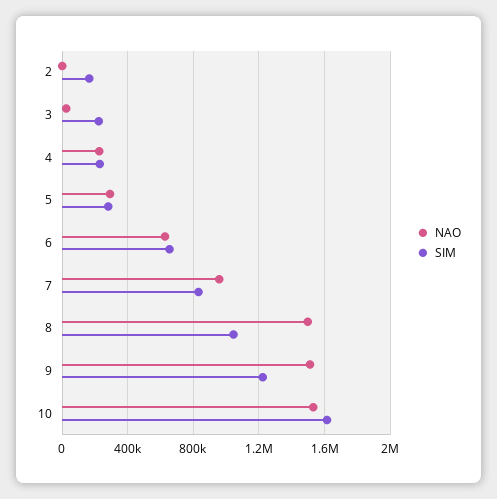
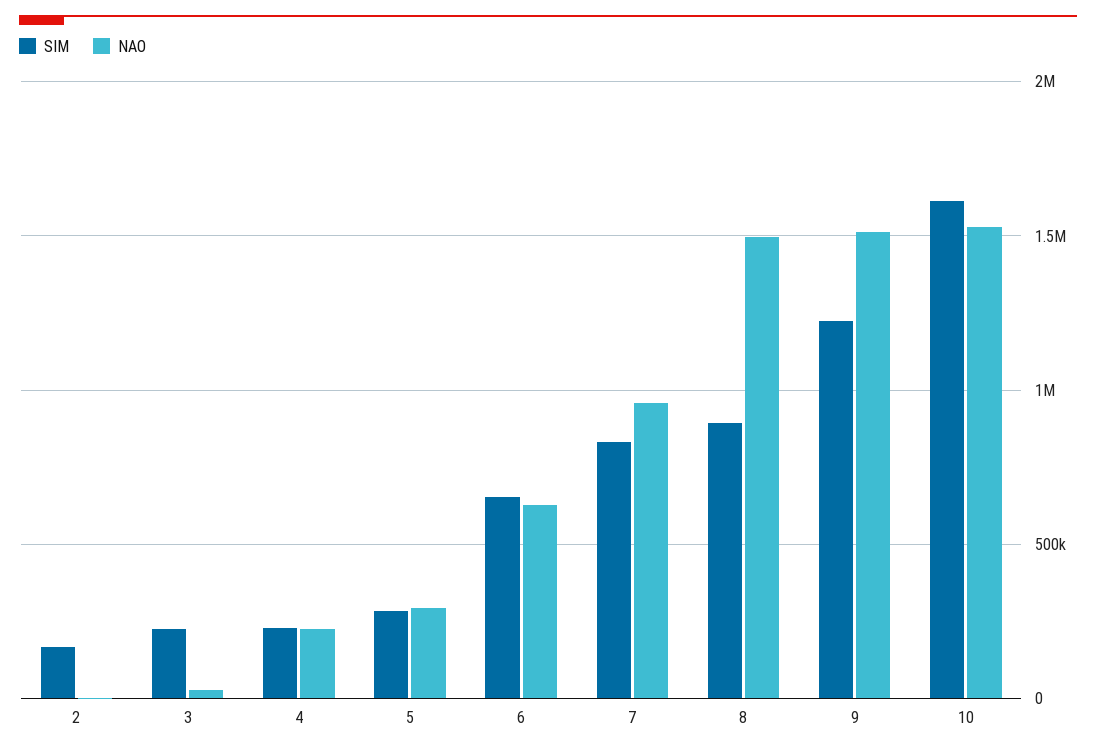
SIM, 8: 1050000 -> 900000

